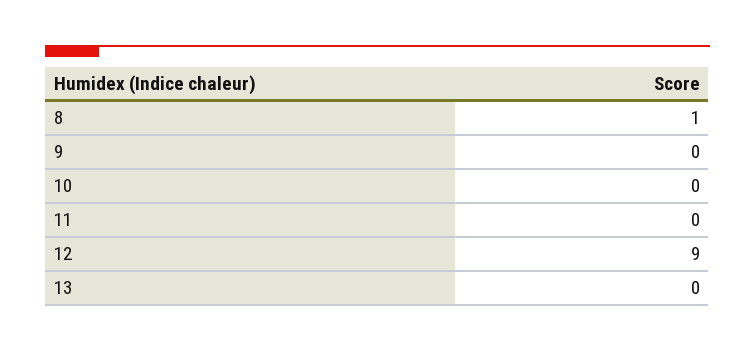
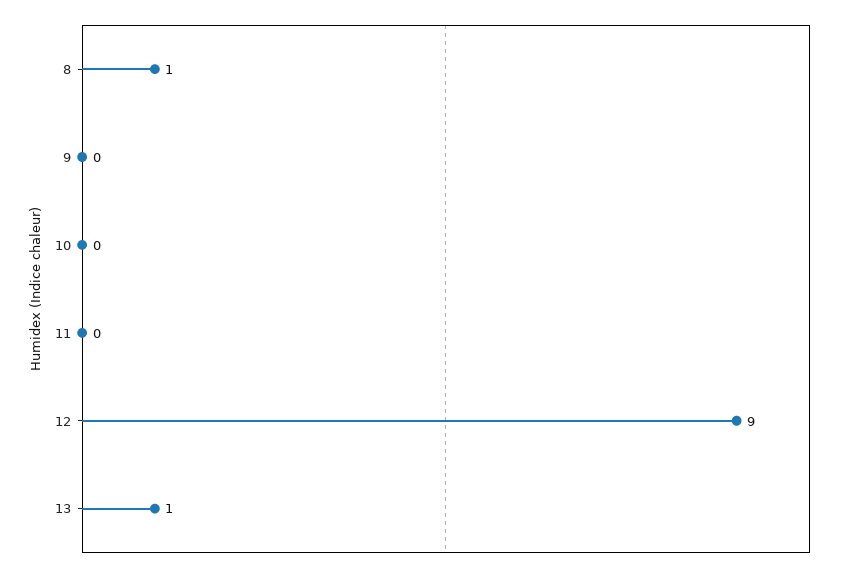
13: 0 -> 1

